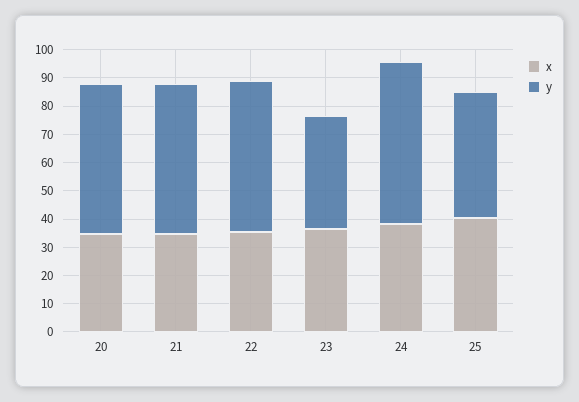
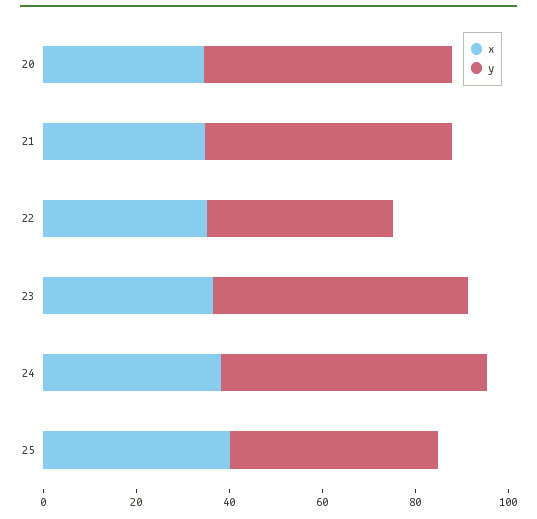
y, 22: 55 -> 40
y, 23: 40 -> 55

